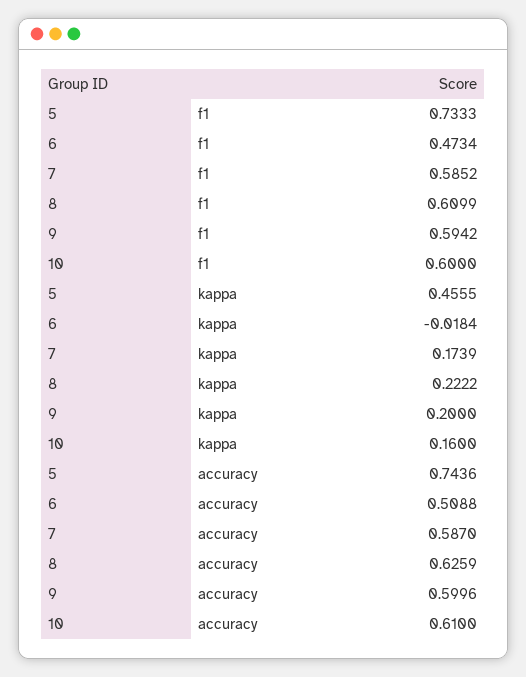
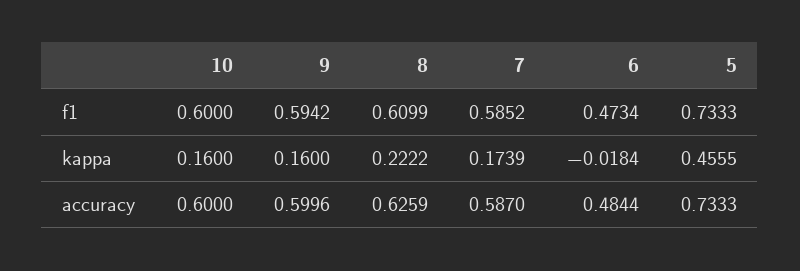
9, kappa: 0.2 -> 0.16
5, accuracy: 0.7436 -> 0.7333
6, accuracy: 0.5088 -> 0.4844
10, accuracy: 0.61 -> 0.6

